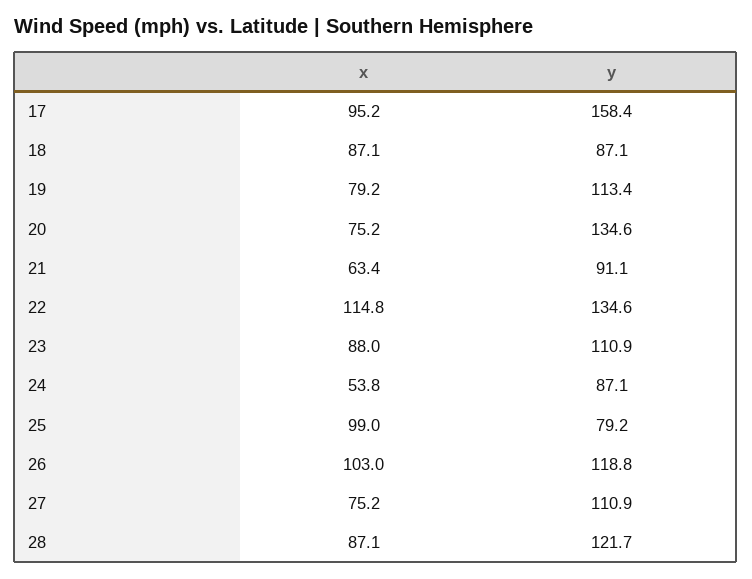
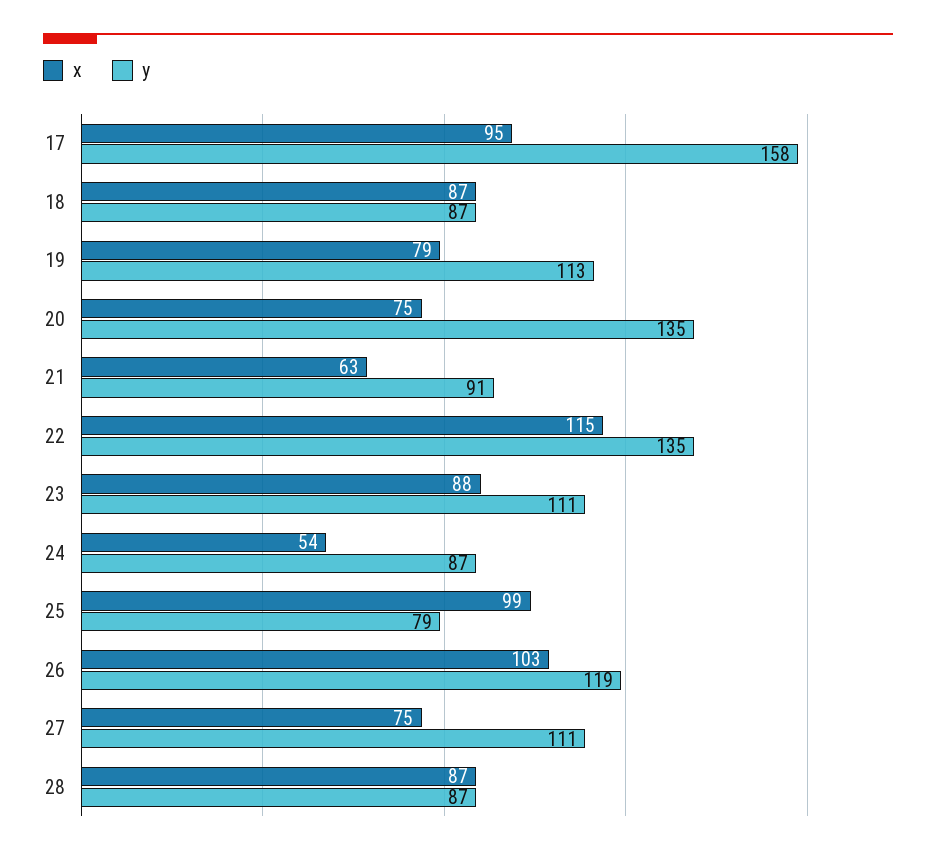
y, 28: 121.7 -> 87

